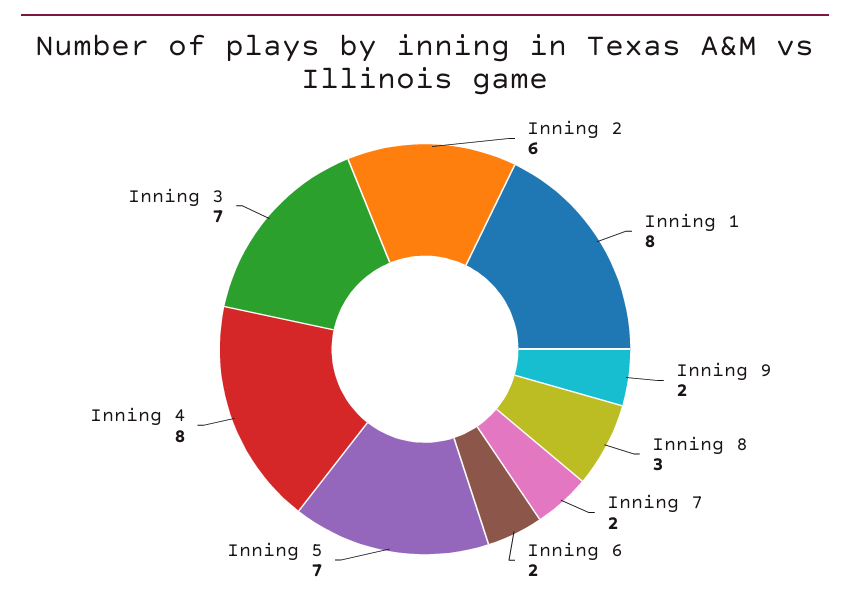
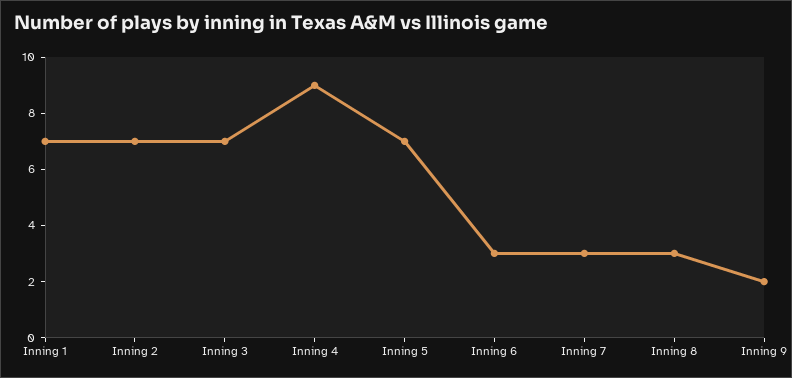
Inning 2: 6 -> 7
Inning 1: 8 -> 7
Inning 7: 2 -> 3
Inning 6: 2 -> 3
Inning 4: 8 -> 9

